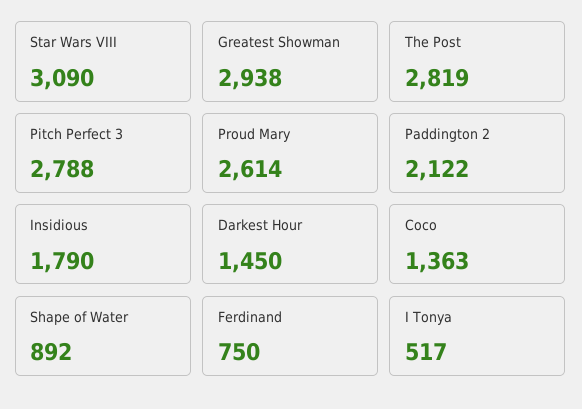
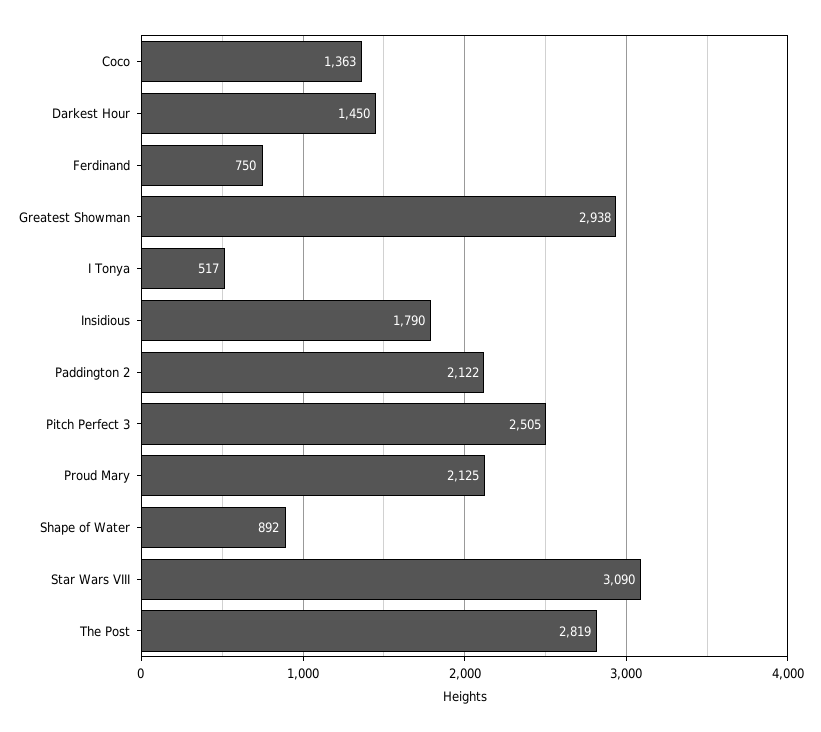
Pitch Perfect 3: 2788 -> 2505
Proud Mary: 2614 -> 2125

